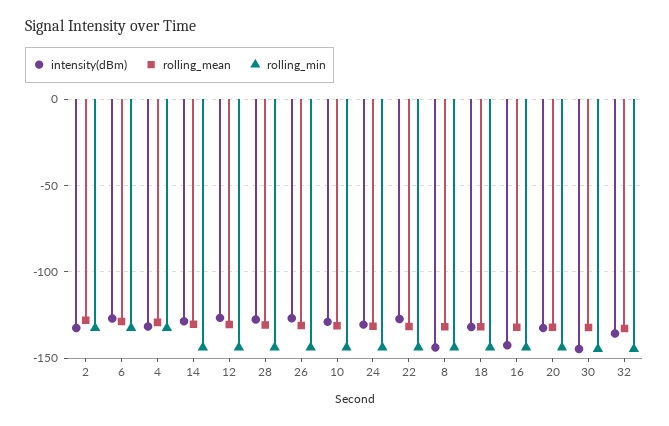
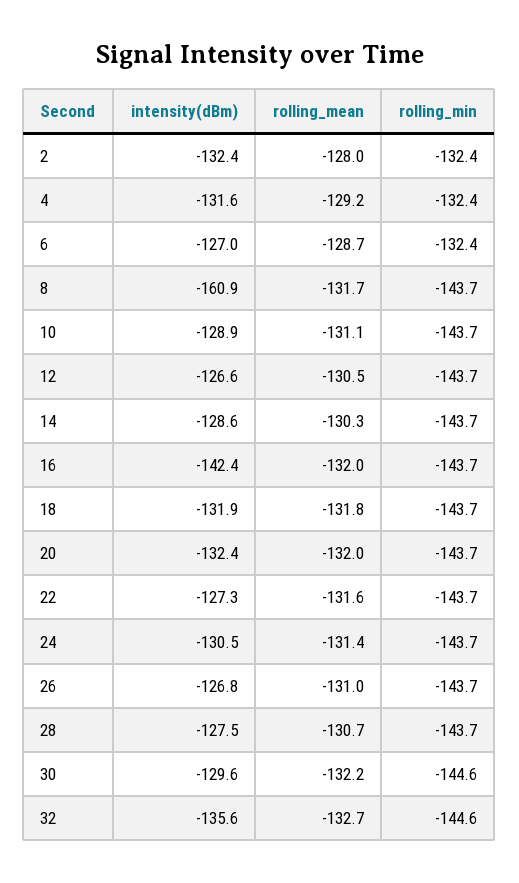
intensity(dBm), 8: -145 -> -160.9
intensity(dBm), 30: -145 -> -129.6

